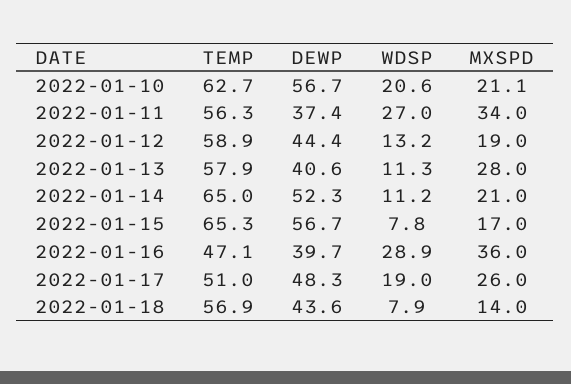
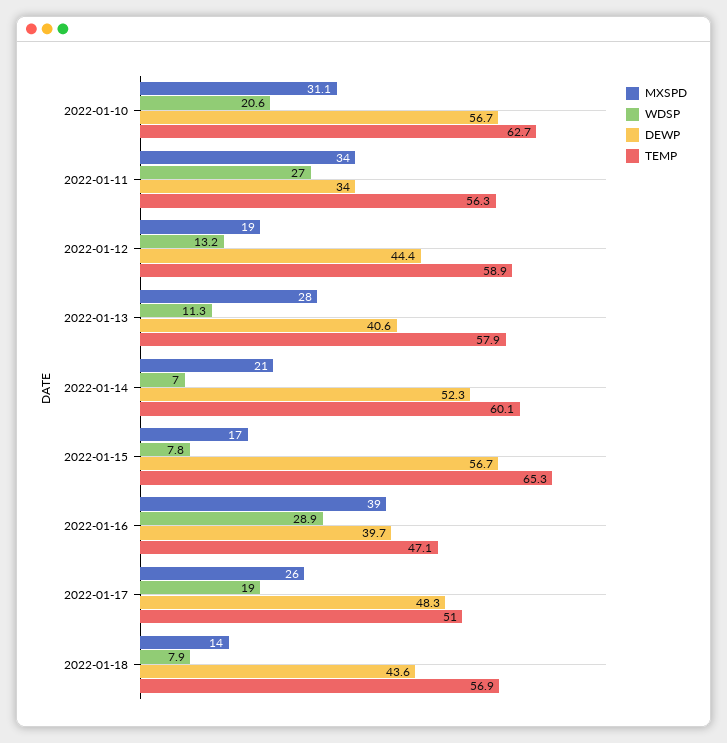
MXSPD, 2022-01-10: 21.1 -> 31.1
DEWP, 2022-01-11: 37.4 -> 34
TEMP, 2022-01-14: 65 -> 60.1
WDSP, 2022-01-14: 11.2 -> 7
MXSPD, 2022-01-16: 36 -> 39

